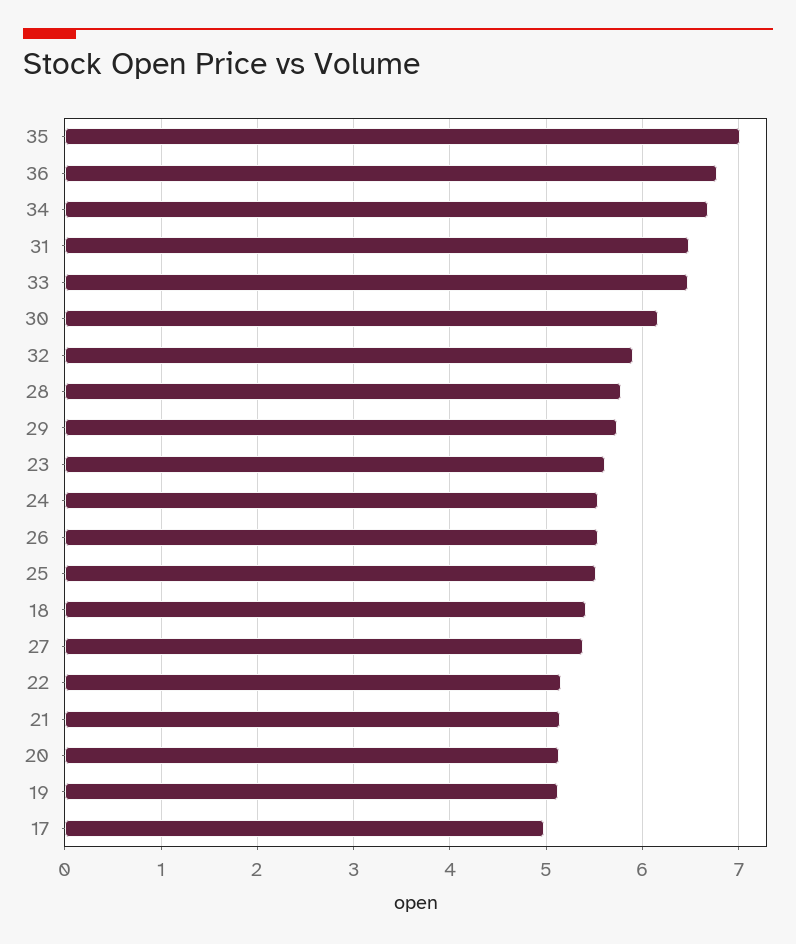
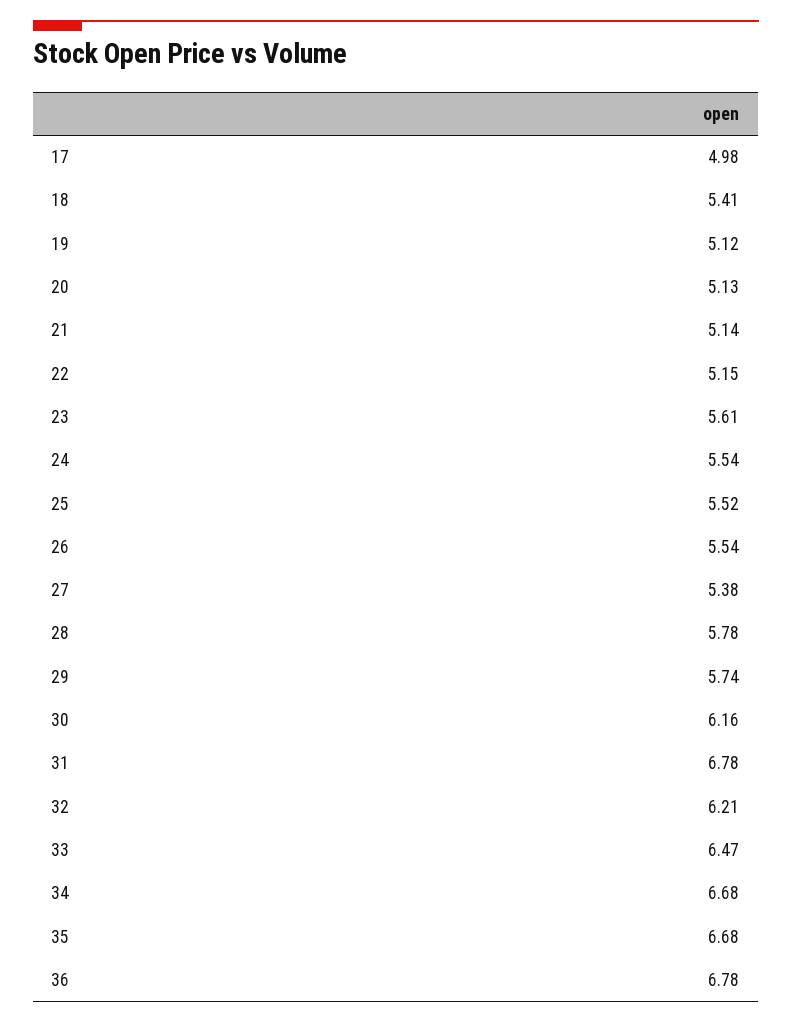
35: 7 -> 6.68
31: 6.5 -> 6.78
32: 5.9 -> 6.21

